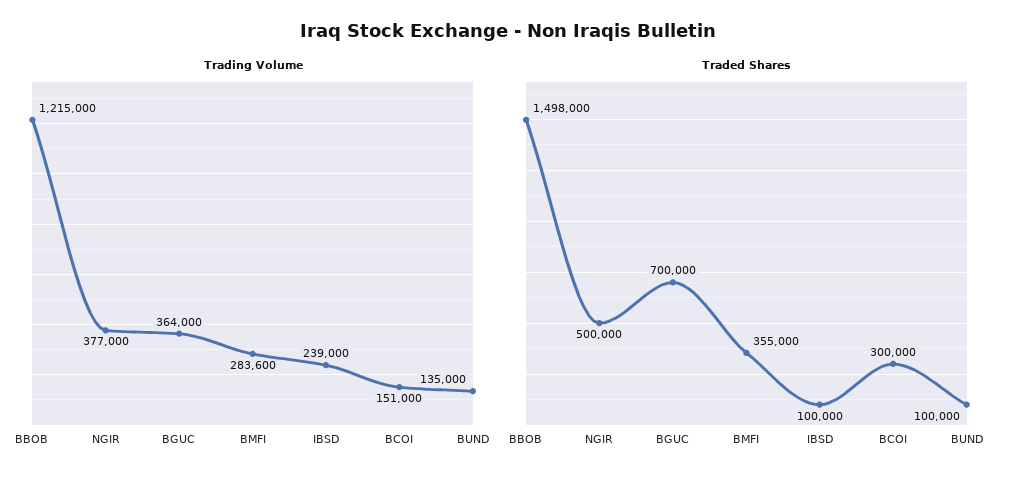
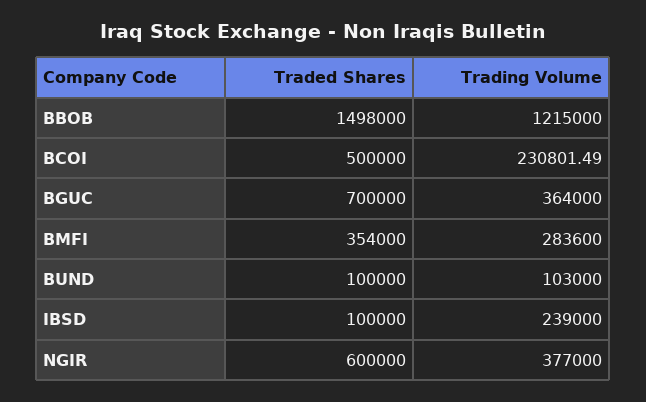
Trading Volume, BCOI: 151000 -> 230801.49
Trading Volume, BUND: 135000 -> 103000
Traded Shares, NGIR: 500000 -> 600000
Traded Shares, BMFI: 355000 -> 354000
Traded Shares, BCOI: 300000 -> 500000

